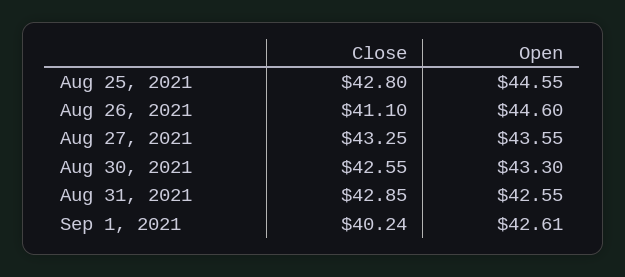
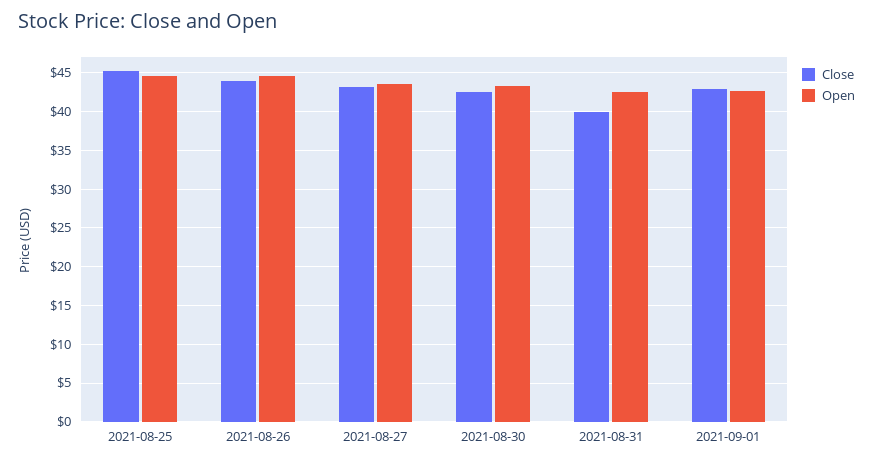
Close, Aug 25, 2021: 42.8 -> 45
Close, Aug 26, 2021: 41.1 -> 44
Close, Aug 31, 2021: 42.85 -> 40
Close, Sep 1, 2021: 40.24 -> 43

